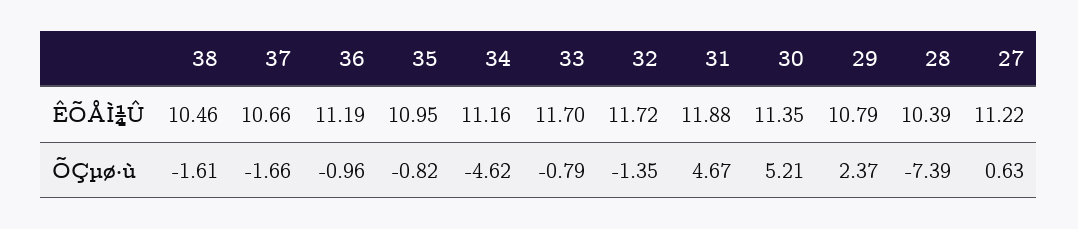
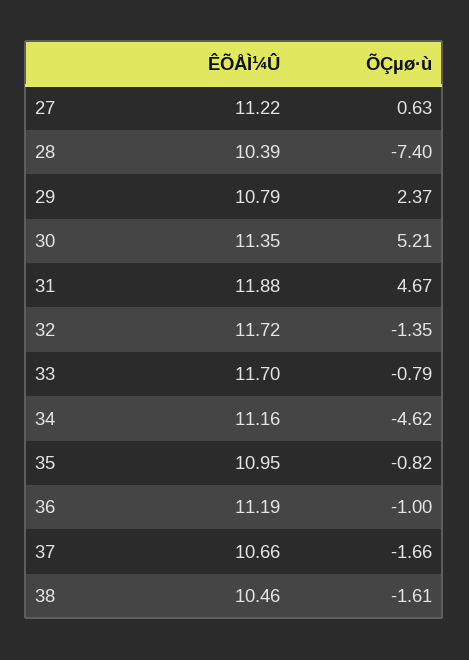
36, ÕÇµø·ù: -0.96 -> -1
28, ÕÇµø·ù: -7.39 -> -7.4

